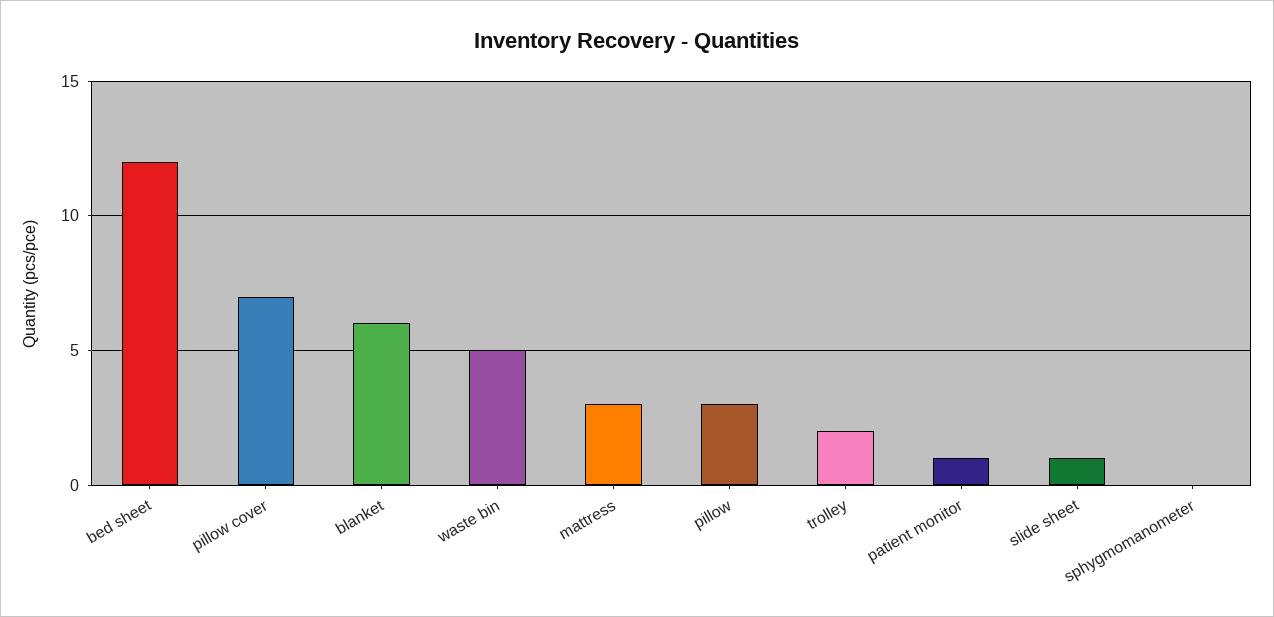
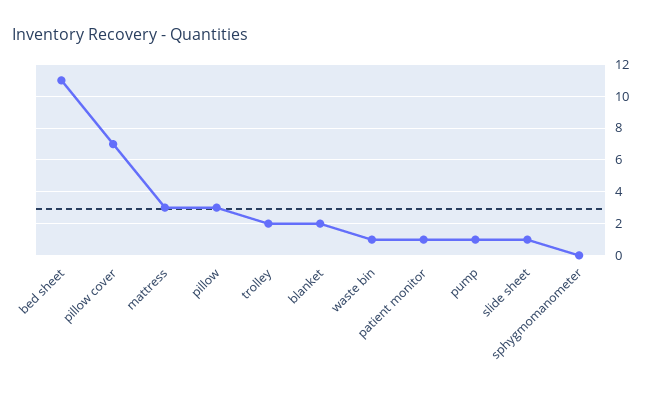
bed sheet: 12 -> 11
blanket: 6 -> 2
waste bin: 5 -> 1
pump: none -> 1

